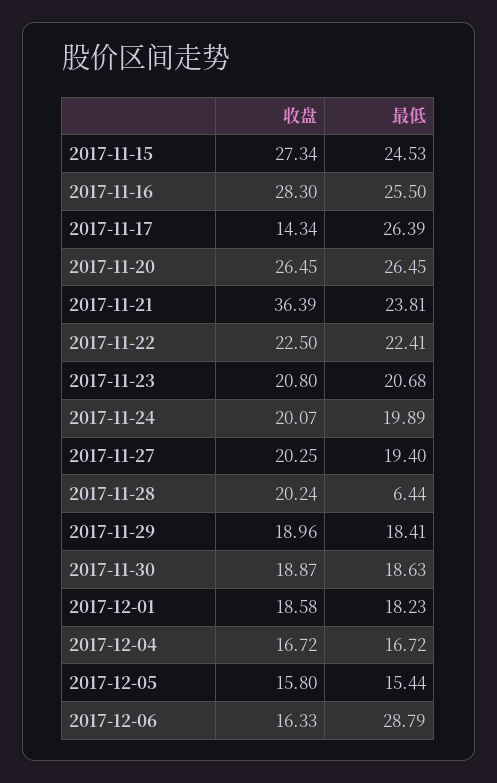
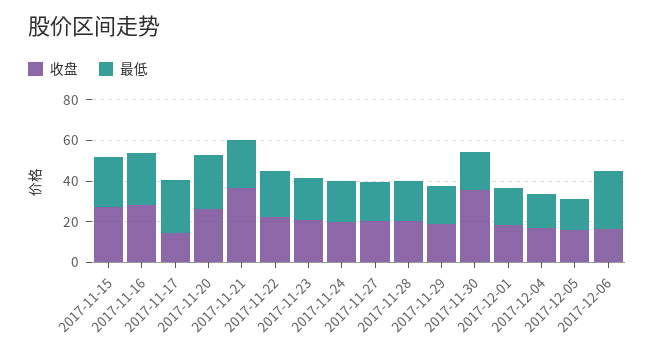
最低, 2017-11-28: 6.44 -> 20
收盘, 2017-11-30: 18.87 -> 35

